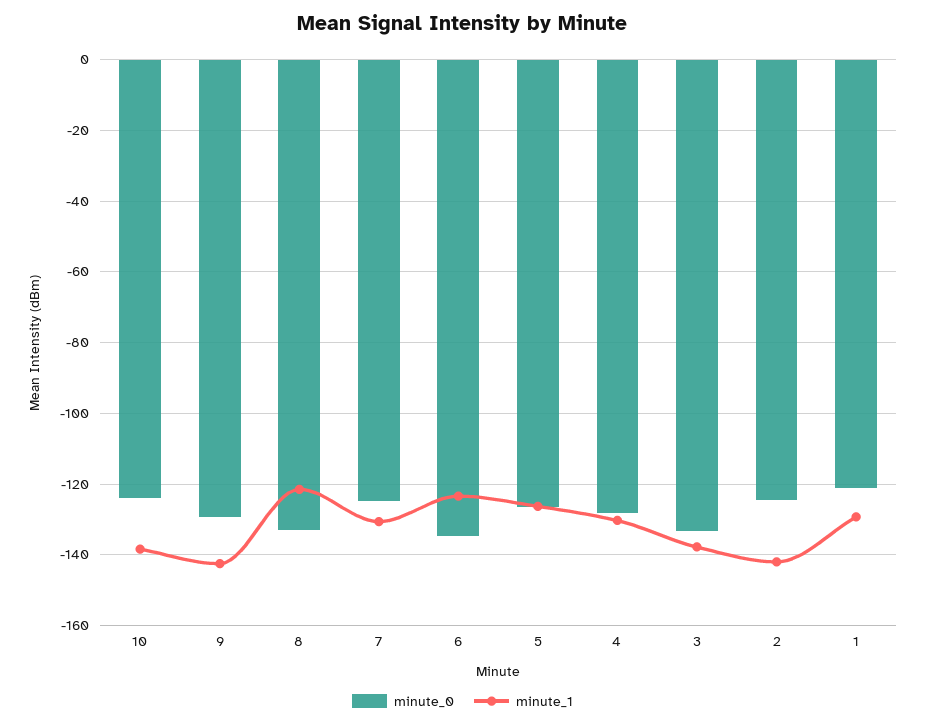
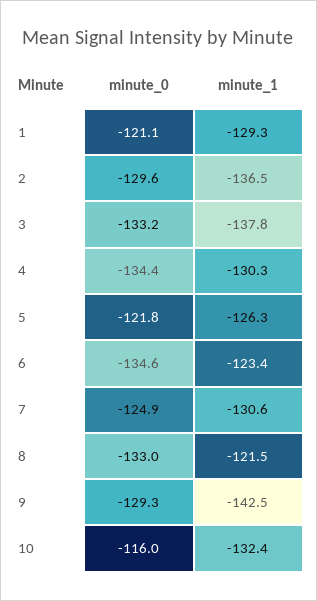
minute_0, 10: -124 -> -116
minute_1, 10: -138 -> -132.4
minute_0, 5: -126 -> -121.8
minute_0, 4: -128 -> -134.4
minute_0, 2: -124 -> -129.6
minute_1, 2: -142 -> -136.5

